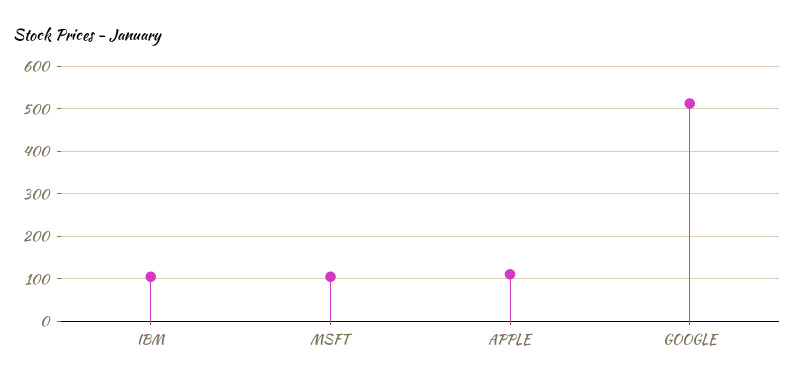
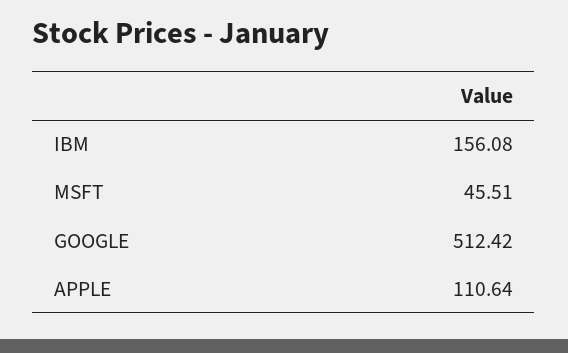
IBM: 100 -> 156.08
MSFT: 100 -> 45.51

